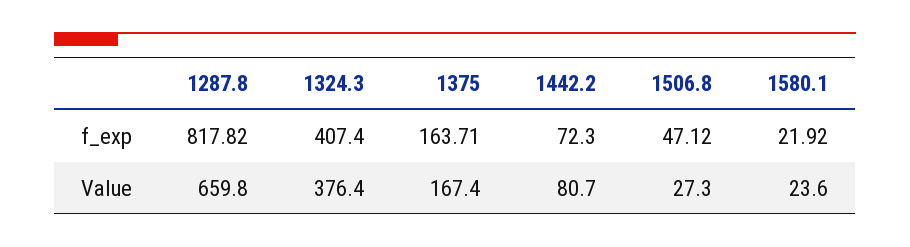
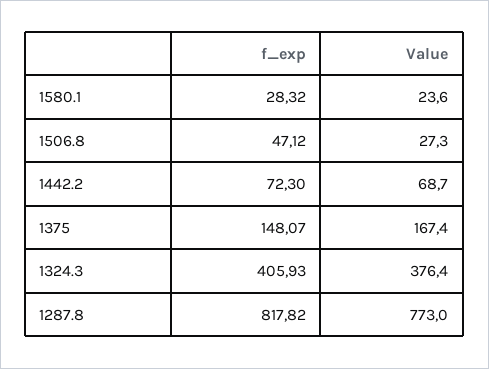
1324.3, f_exp: 407.4 -> 405.93
1375, f_exp: 163.71 -> 148.07
1580.1, f_exp: 21.92 -> 28.32
1287.8, Value: 659.8 -> 773
1442.2, Value: 80.7 -> 68.7

